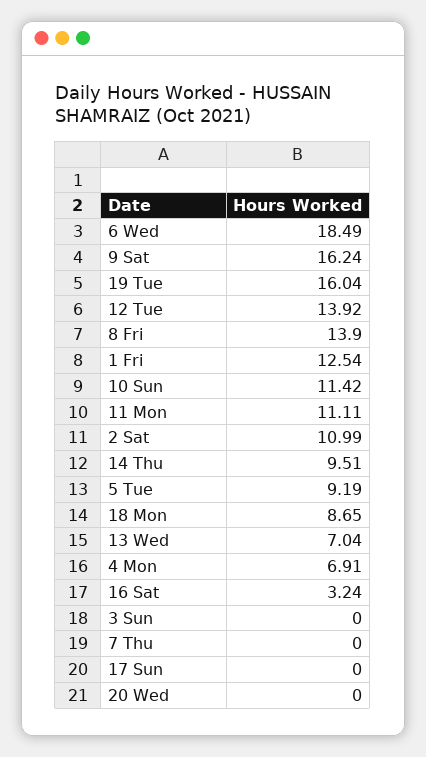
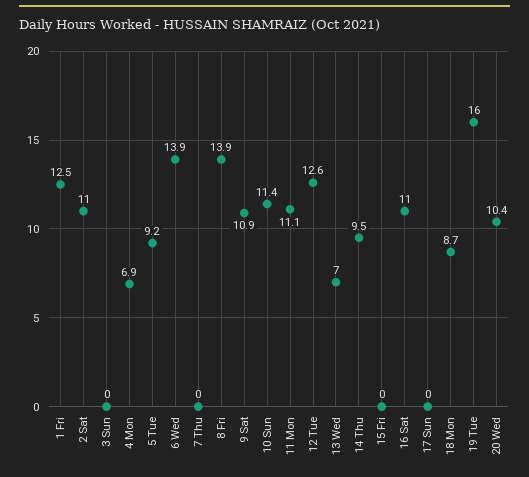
6 Wed: 18.49 -> 13.9
9 Sat: 16.24 -> 10.9
12 Tue: 13.92 -> 12.6
16 Sat: 3.24 -> 11
20 Wed: 0 -> 10.4
15 Fri: none -> 0

